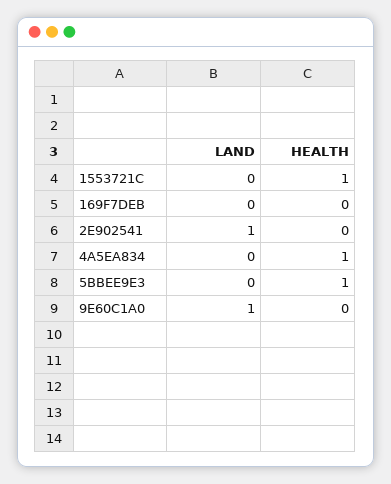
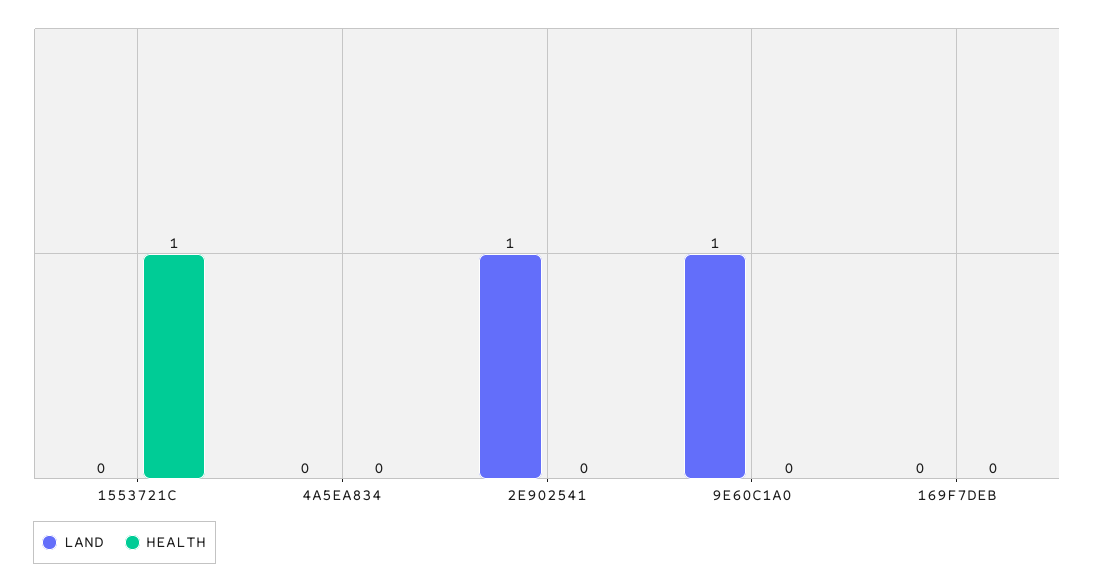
HEALTH, 4A5EA834: 1 -> 0
LAND, 5BBEE9E3: 0 -> none
HEALTH, 5BBEE9E3: 1 -> none

